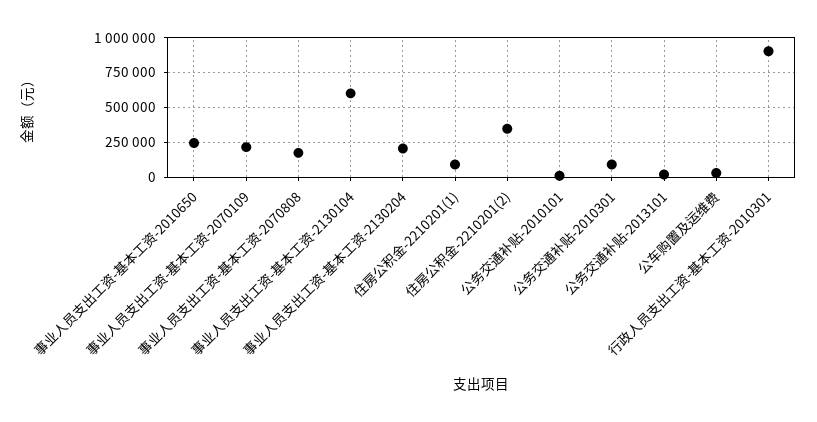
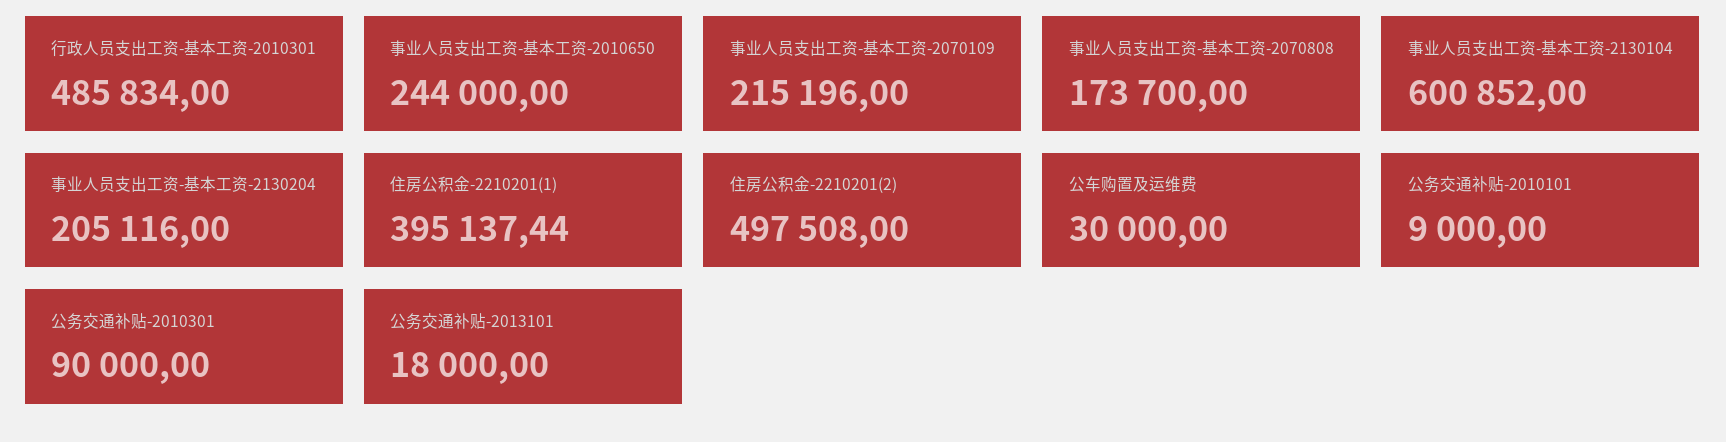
住房公积金-2210201(1): 100000 -> 395137.44
住房公积金-2210201(2): 350000 -> 497508
行政人员支出工资-基本工资-2010301: 900000 -> 485834

